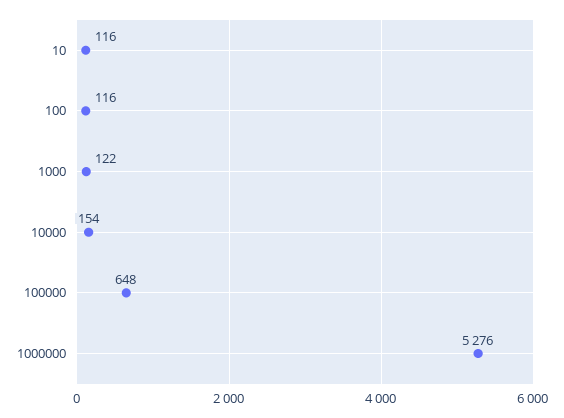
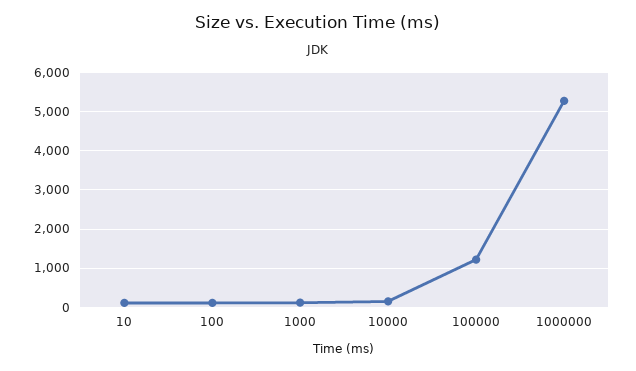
100000: 648 -> 1200

